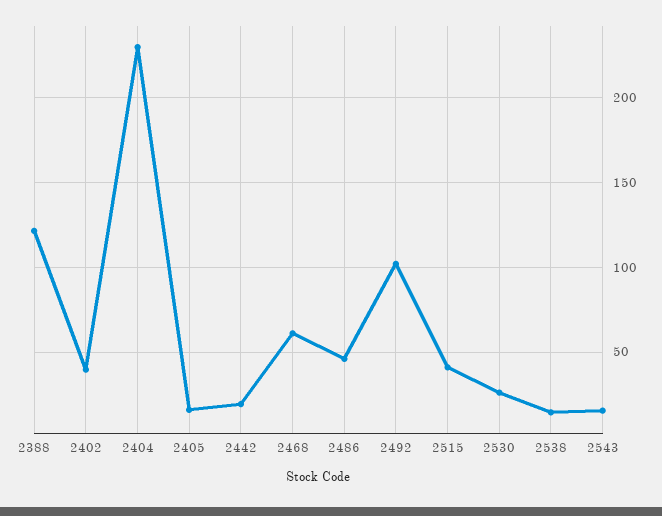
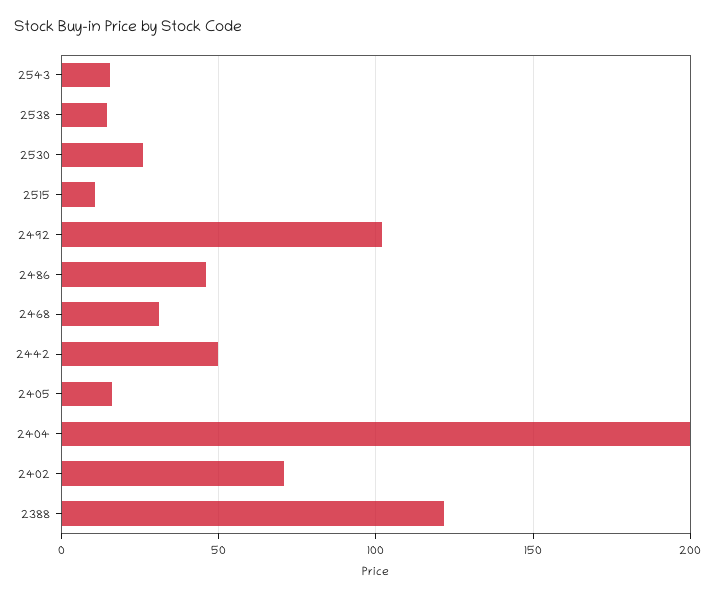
2402: 40 -> 70
2404: 230 -> 200
2442: 20 -> 50
2468: 60 -> 30
2515: 40 -> 10

